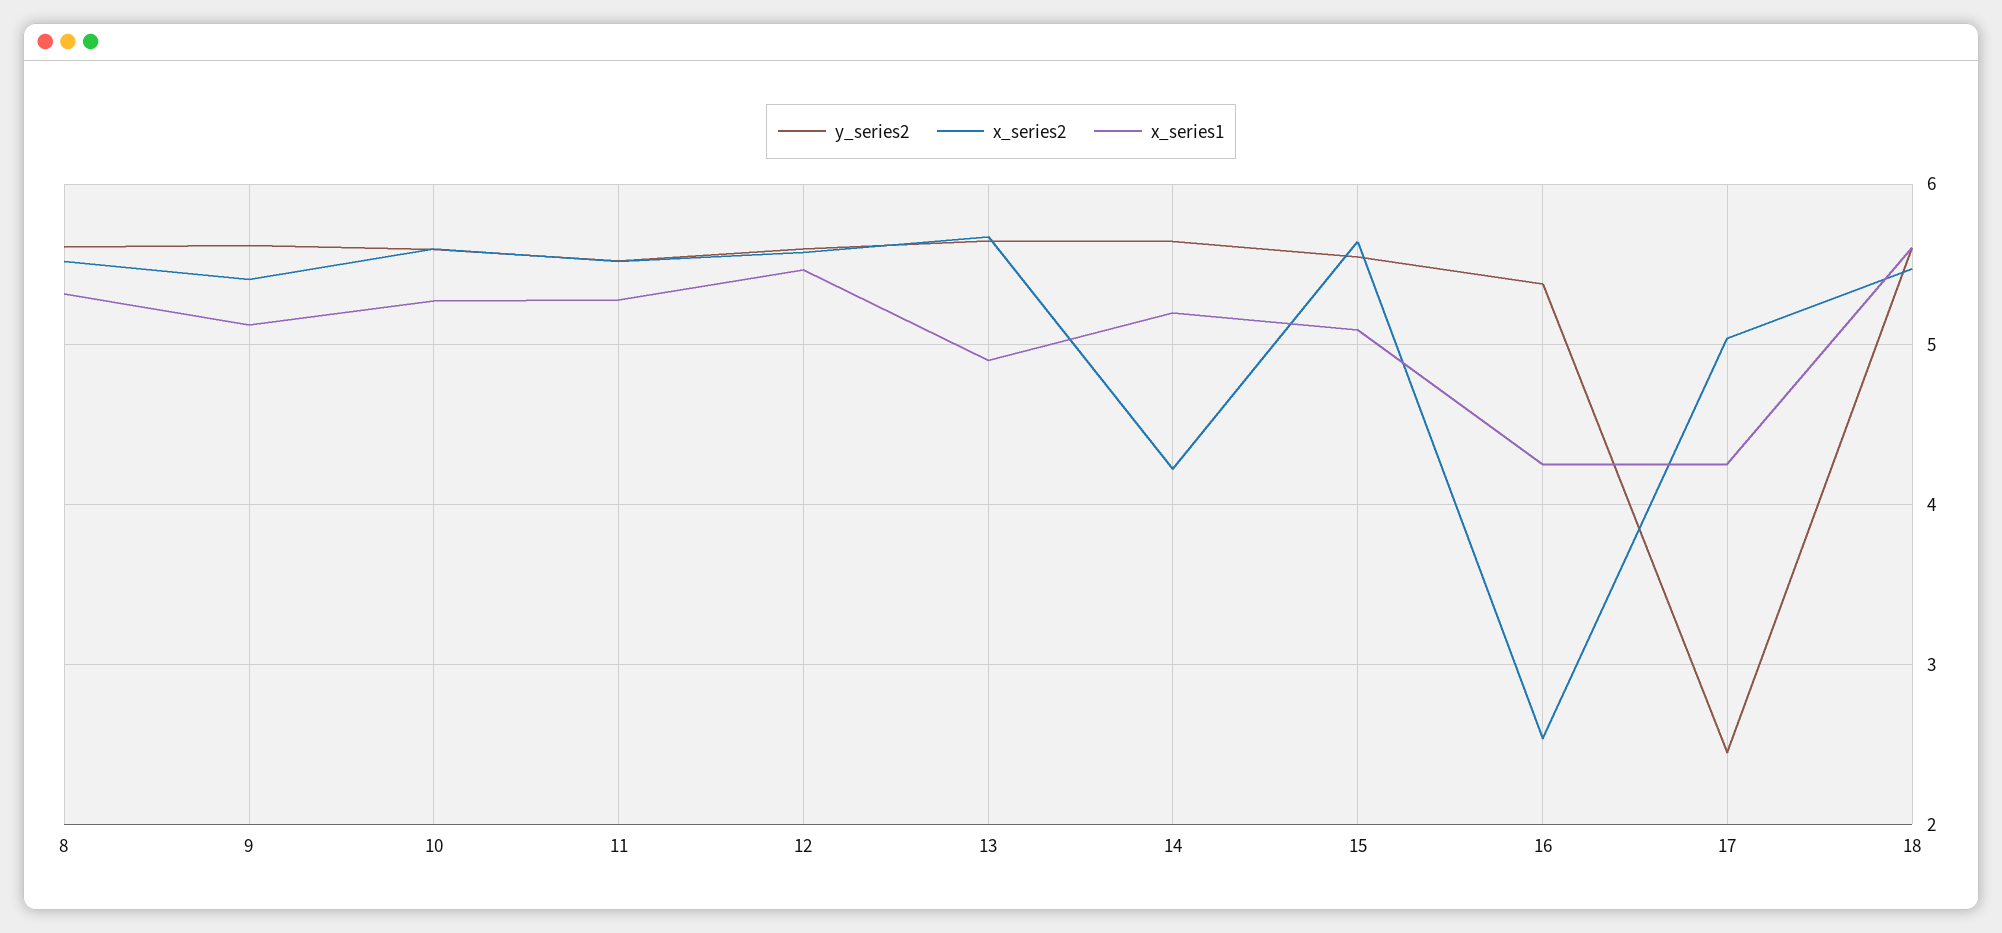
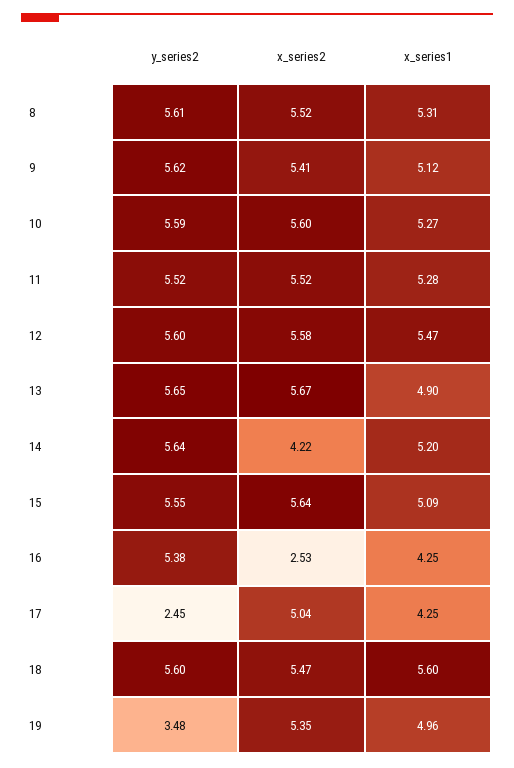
y_series2, 19: none -> 3.48
x_series2, 19: none -> 5.35
x_series1, 19: none -> 4.96

